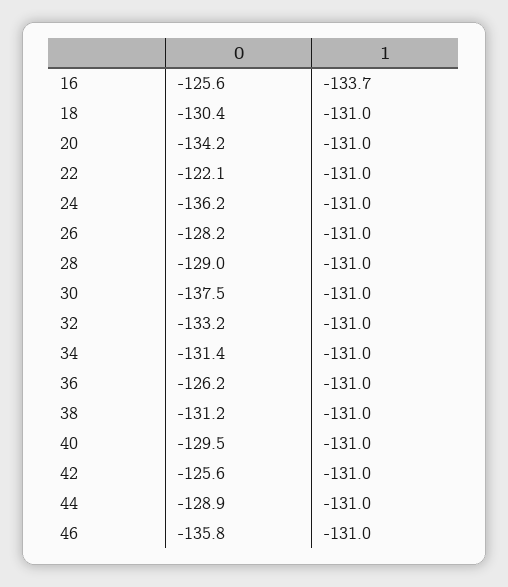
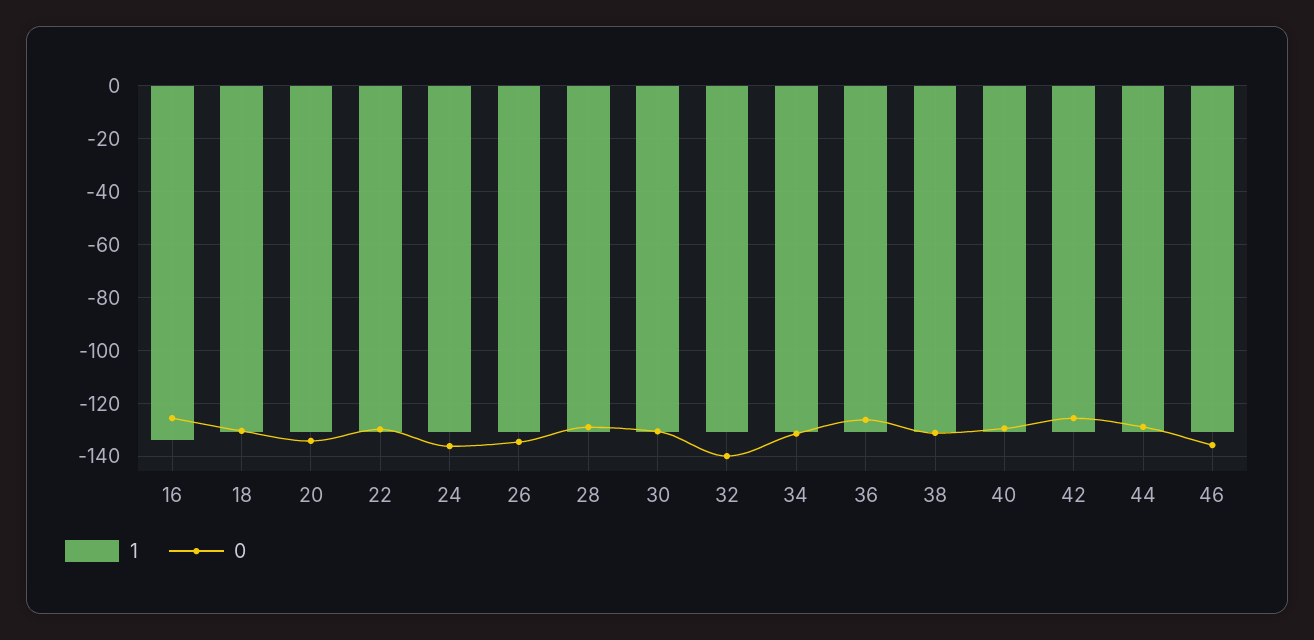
0, 22: -122.1 -> -130
0, 26: -128.2 -> -135
0, 30: -137.5 -> -130
0, 32: -133.2 -> -140

